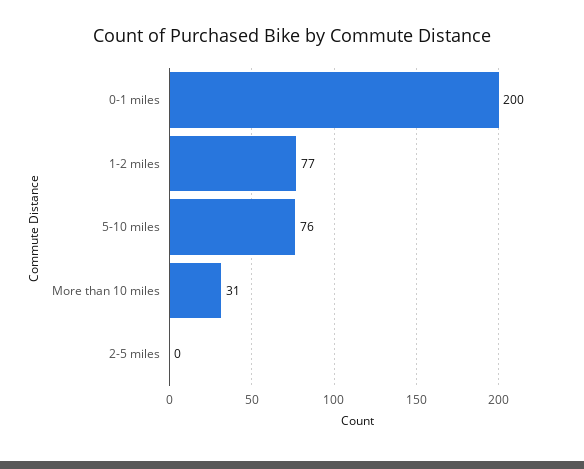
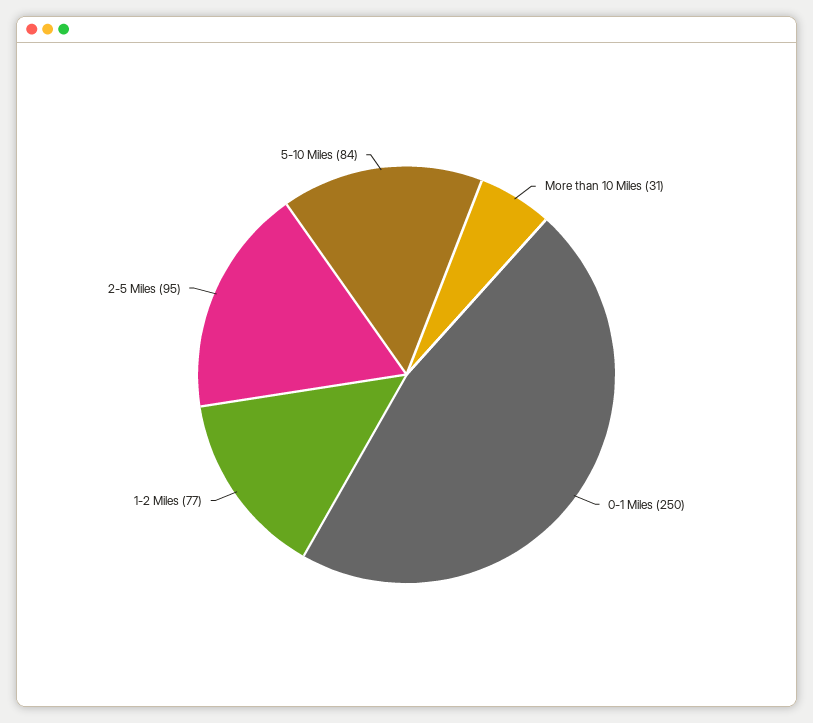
0-1 miles: 200 -> 250
5-10 miles: 76 -> 84
2-5 miles: 0 -> 95

